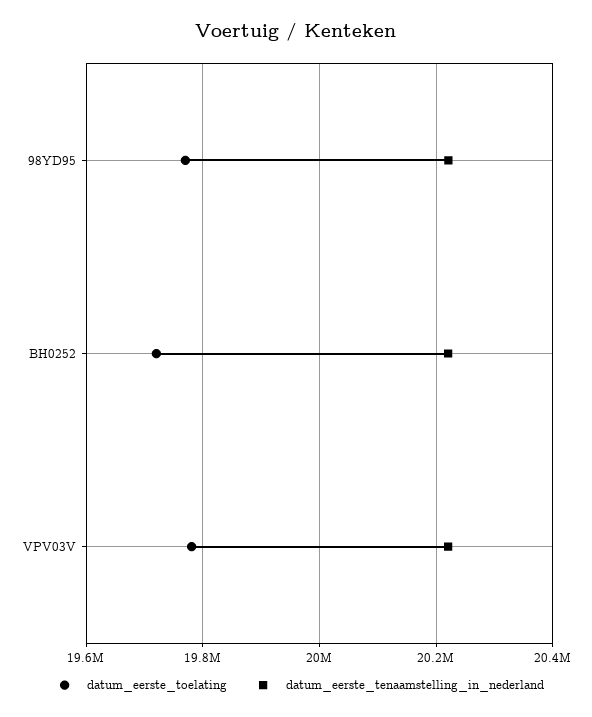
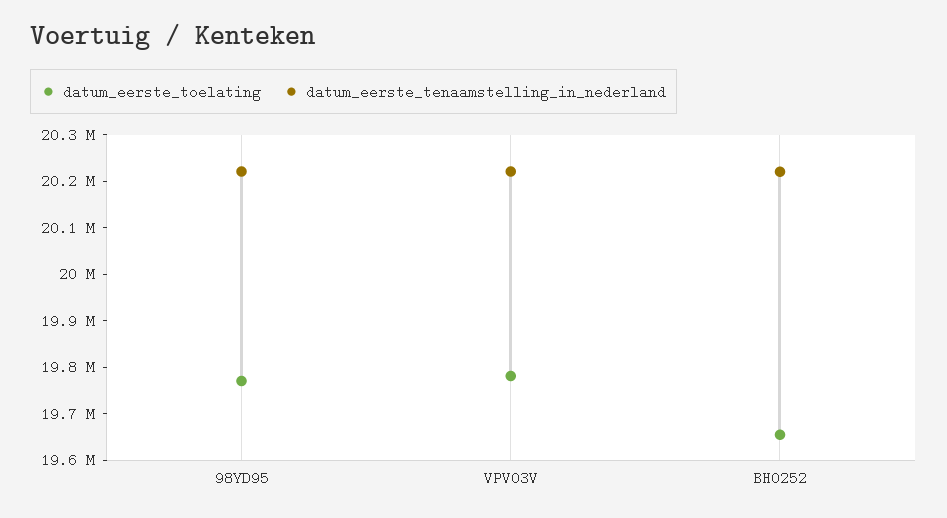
datum_eerste_toelating, BH0252: 19720000 -> 19660000

